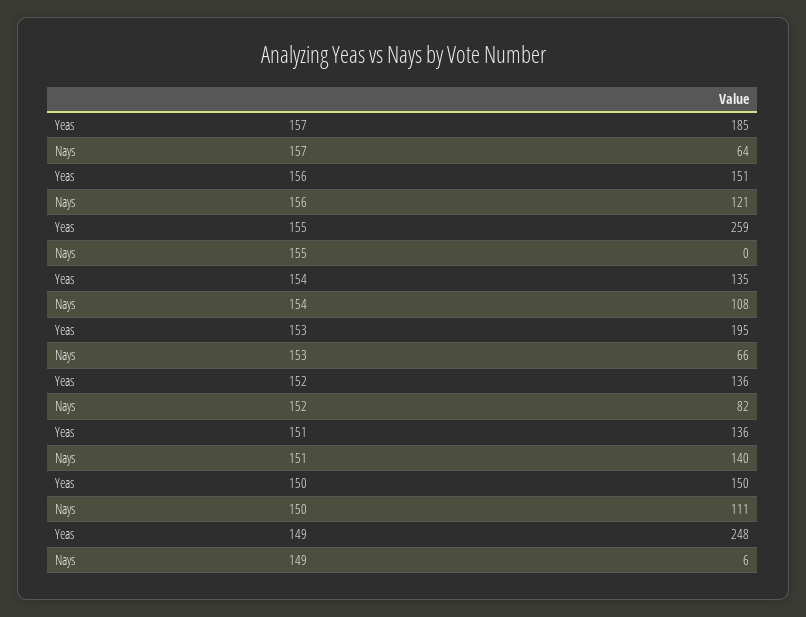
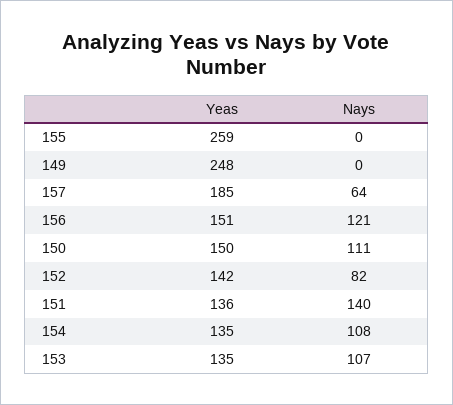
Yeas, 153: 195 -> 135
Nays, 153: 66 -> 107
Yeas, 152: 136 -> 142
Nays, 149: 6 -> 0

